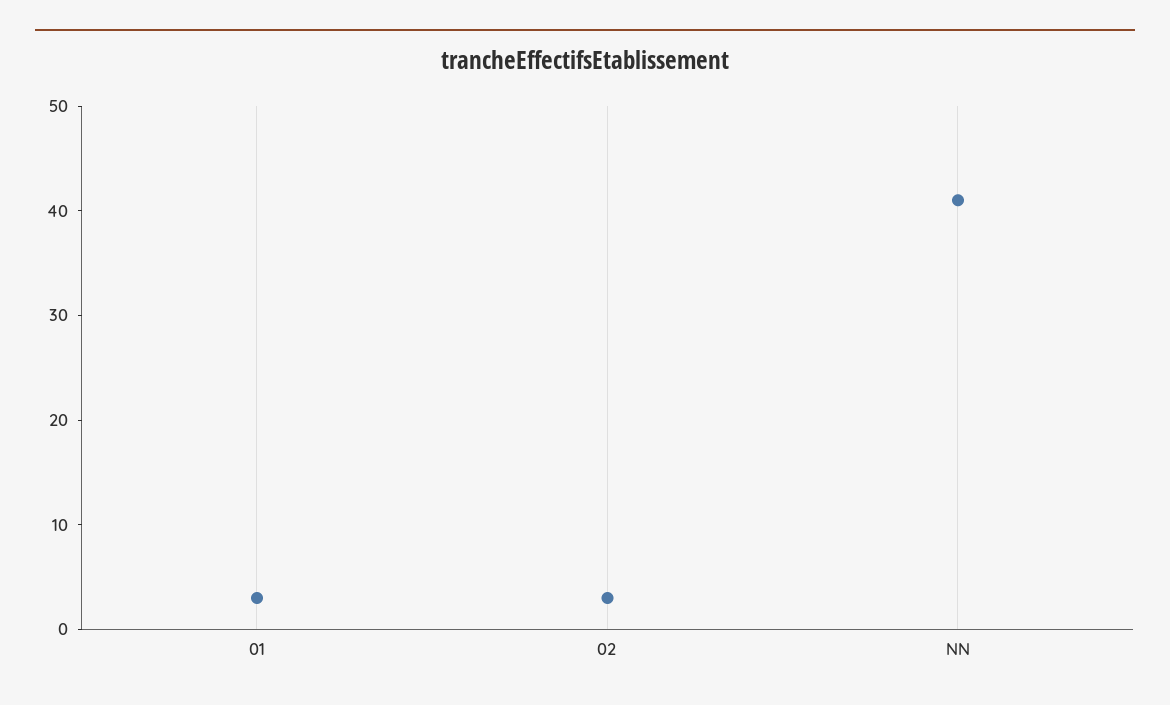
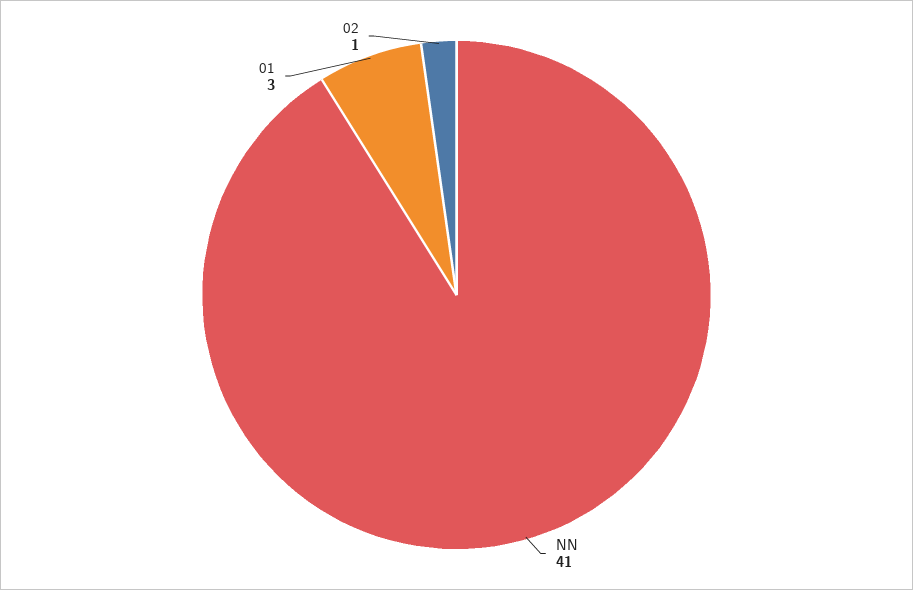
02: 3 -> 1

